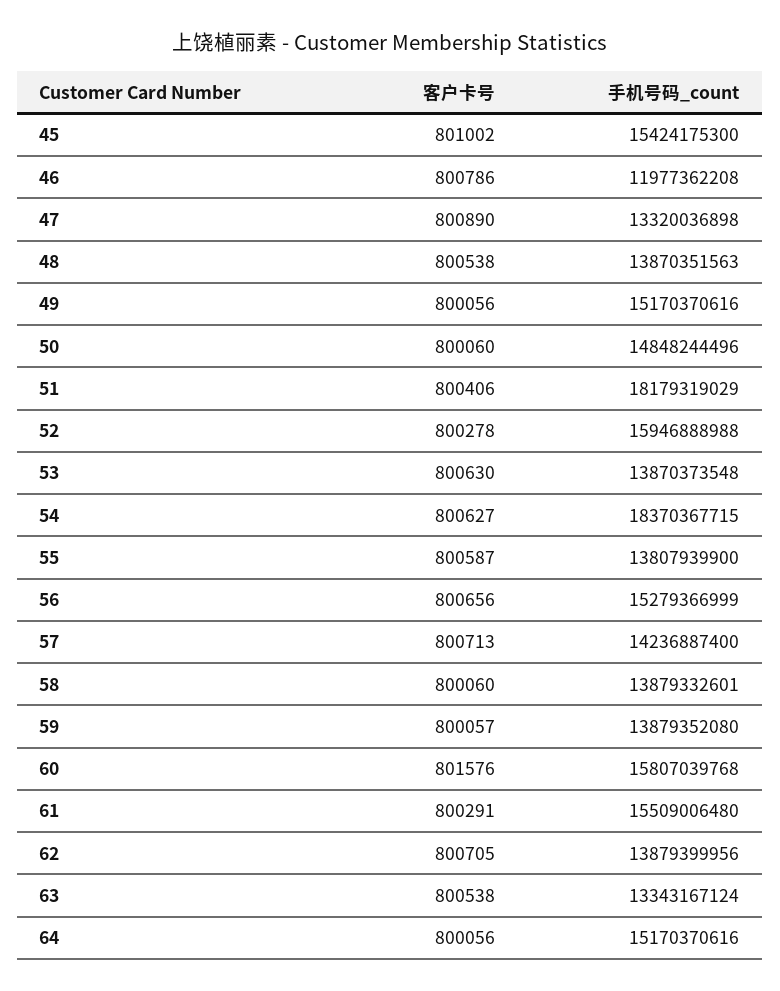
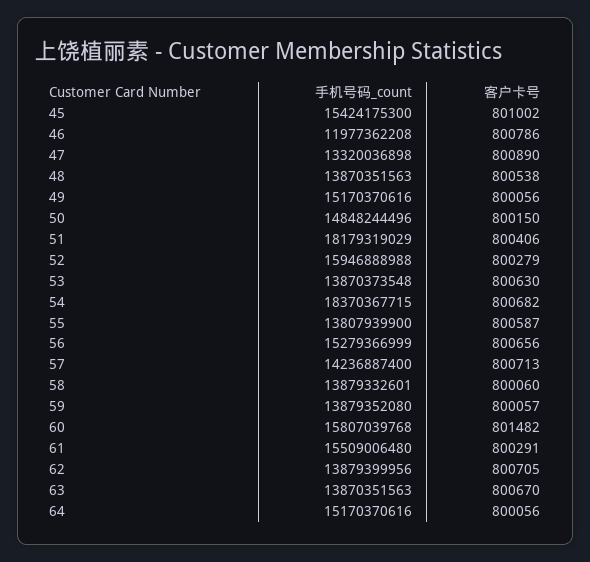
客户卡号, 50: 800060 -> 800150
客户卡号, 52: 800278 -> 800279
客户卡号, 54: 800627 -> 800682
客户卡号, 60: 801576 -> 801482
客户卡号, 63: 800538 -> 800670
手机号码_count, 63: 13343167124 -> 13870351563

